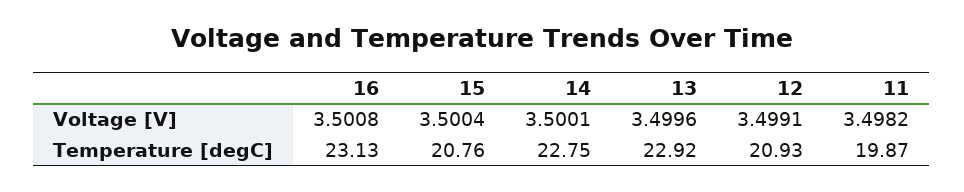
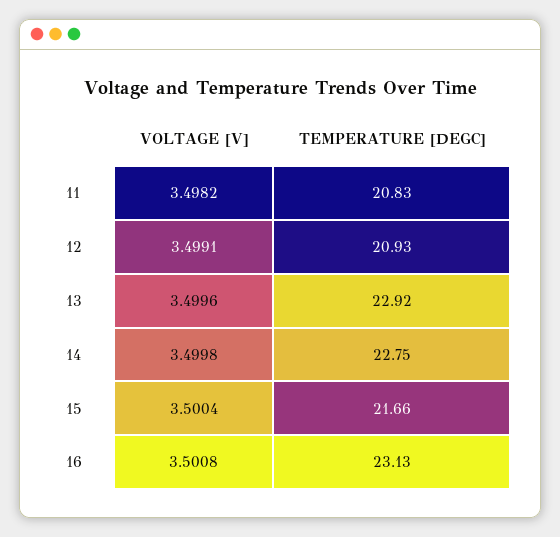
14, Voltage [V]: 3.5001 -> 3.4998
15, Temperature [degC]: 20.76 -> 21.66
11, Temperature [degC]: 19.87 -> 20.83

